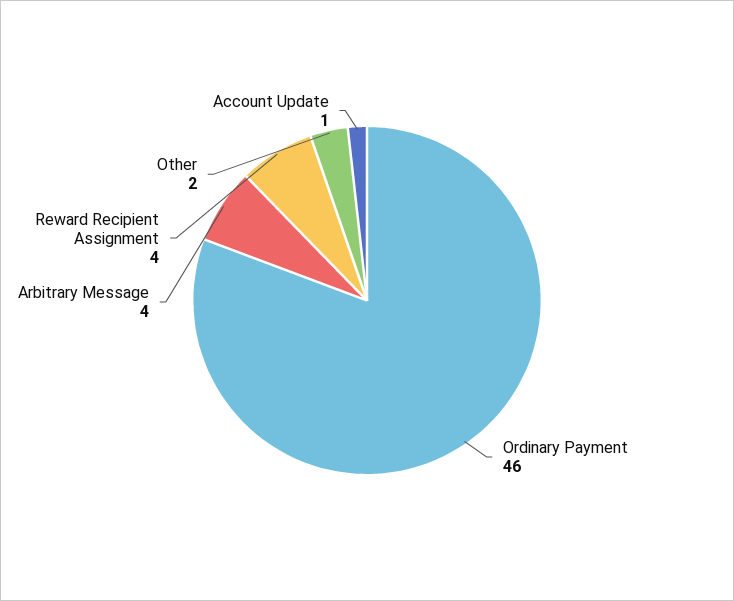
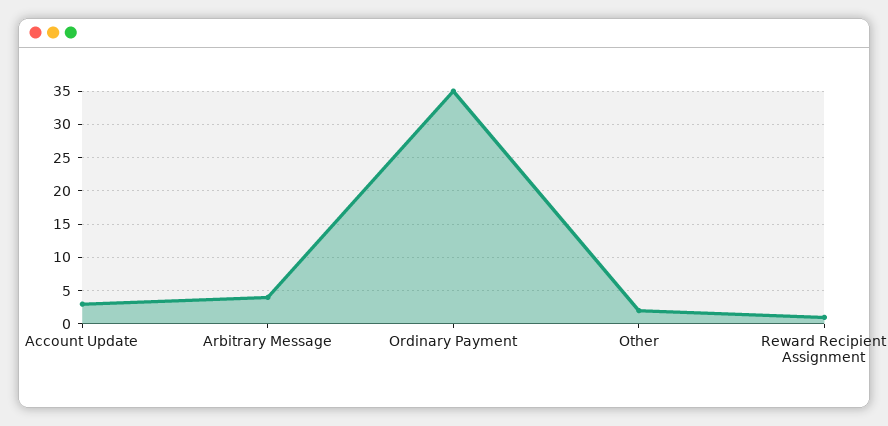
Ordinary Payment: 46 -> 35
Reward Recipient Assignment: 4 -> 1
Account Update: 1 -> 3

